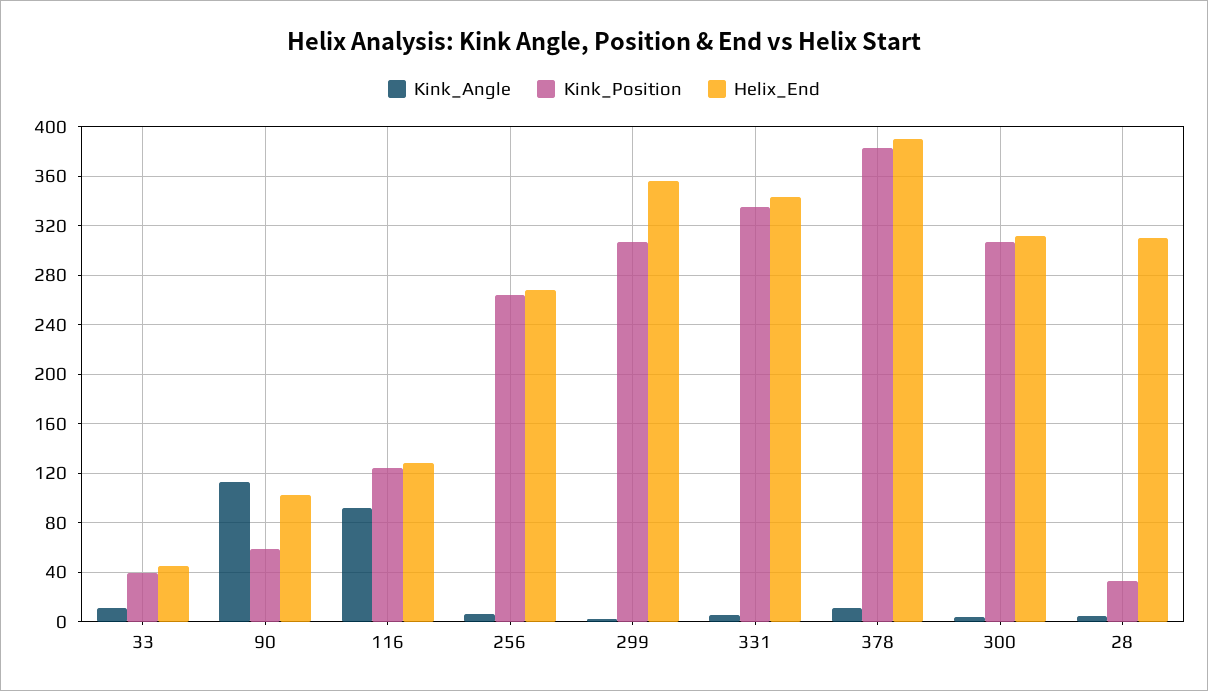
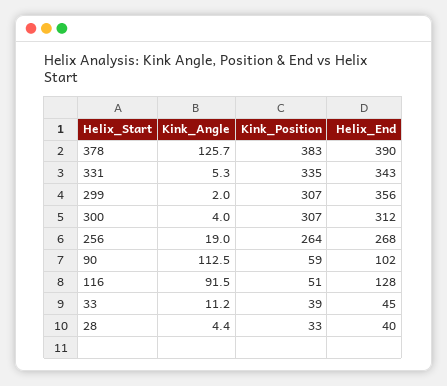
Kink_Position, 116: 125 -> 51
Kink_Angle, 256: 5 -> 19
Kink_Angle, 378: 10 -> 125.7
Helix_End, 28: 310 -> 40

